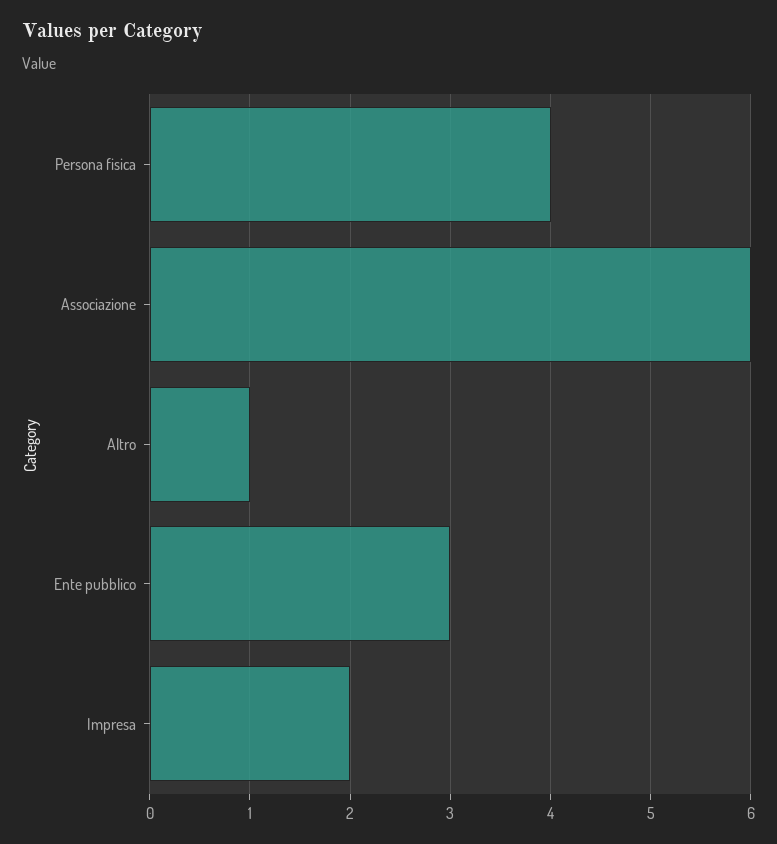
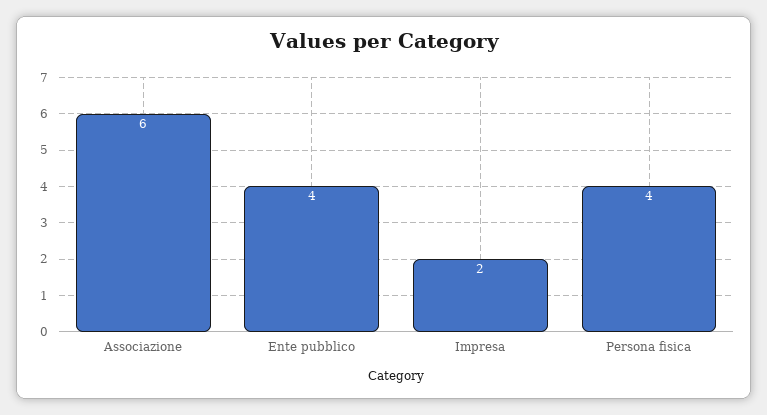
Altro: 1 -> none
Ente pubblico: 3 -> 4

